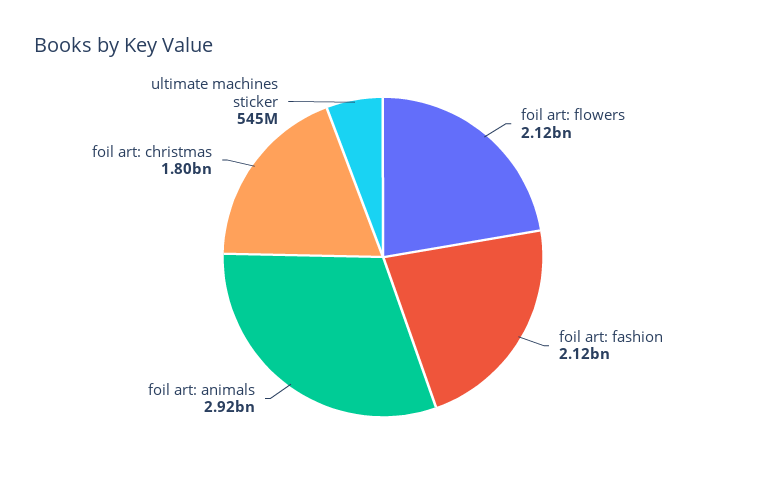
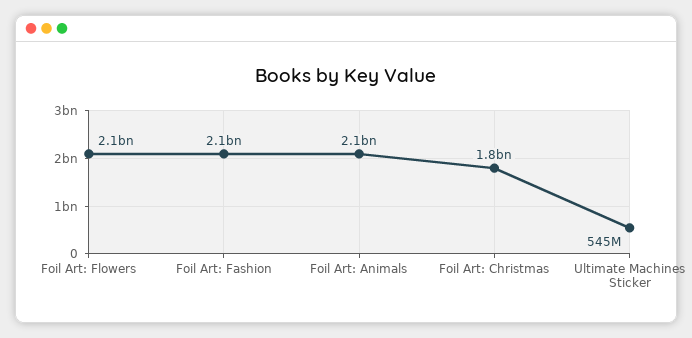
foil art: animals: 2920000000 -> 2100000000

